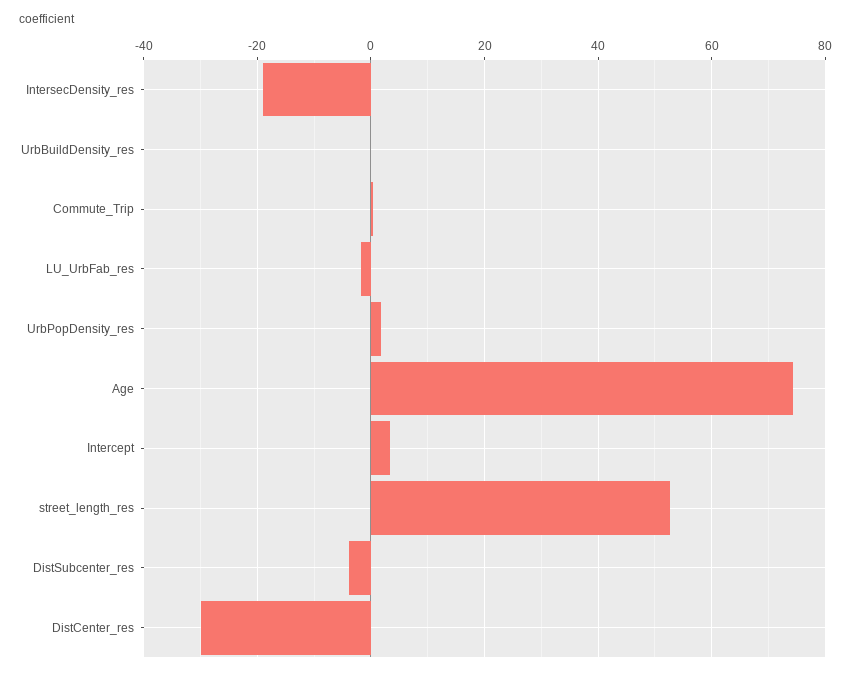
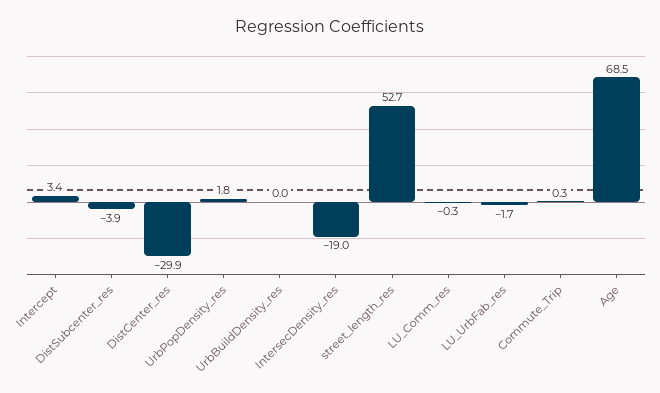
Age: 74 -> 68.5
LU_Comm_res: none -> -0.3

